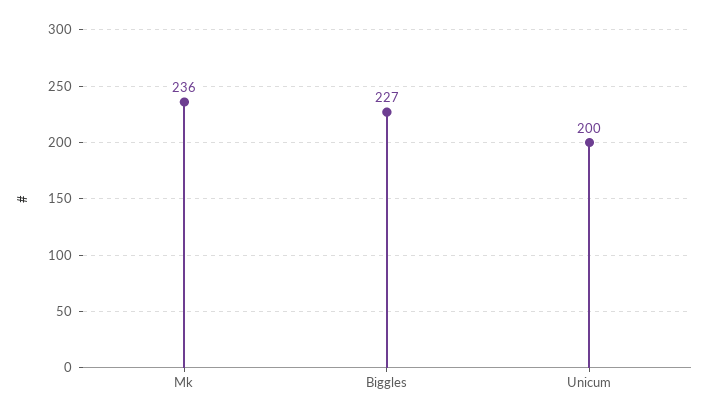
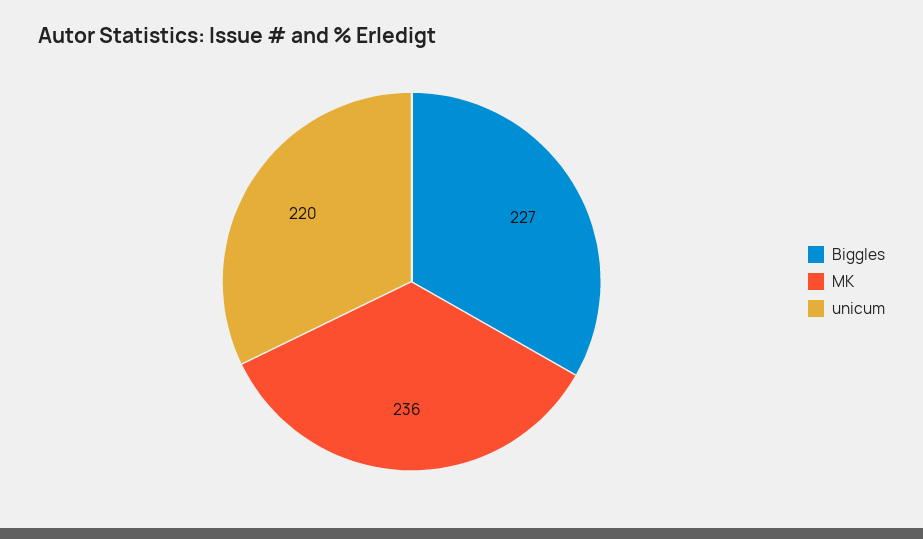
Unicum: 200 -> 220

